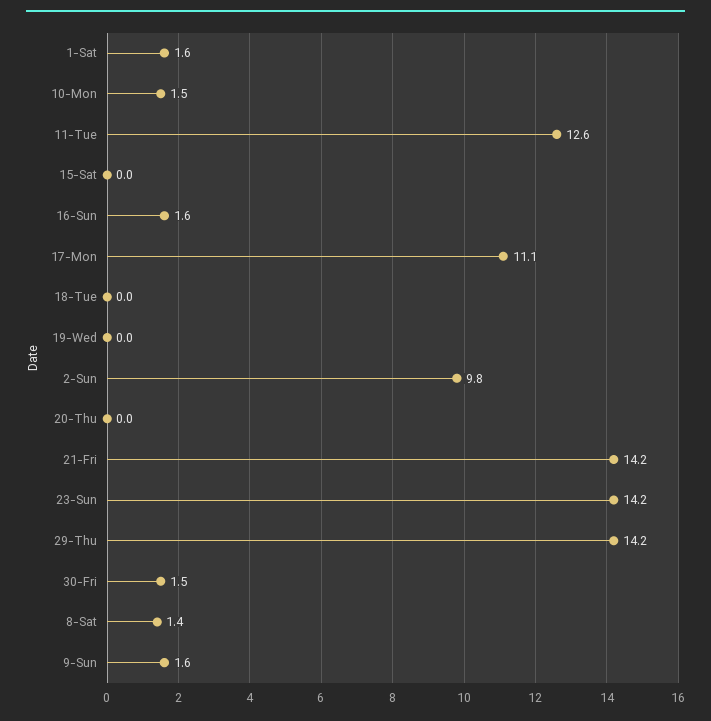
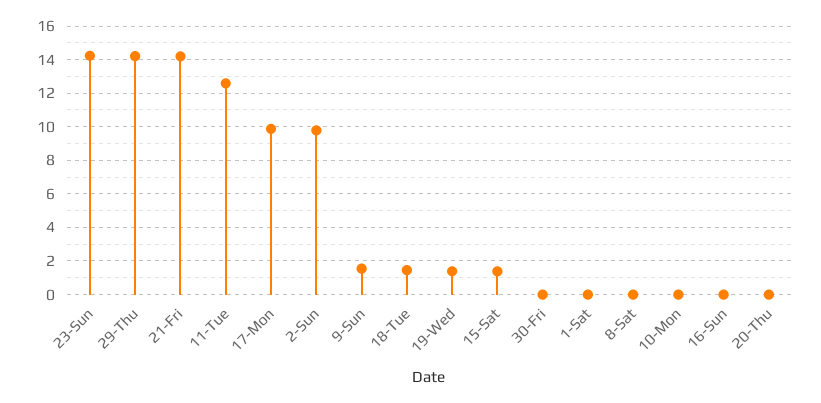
1-Sat: 1.6 -> 0
10-Mon: 1.5 -> 0
15-Sat: 0 -> 1.5
16-Sun: 1.6 -> 0
17-Mon: 11.1 -> 10
18-Tue: 0 -> 1.5
19-Wed: 0 -> 1.5
30-Fri: 1.5 -> 0
8-Sat: 1.4 -> 0

